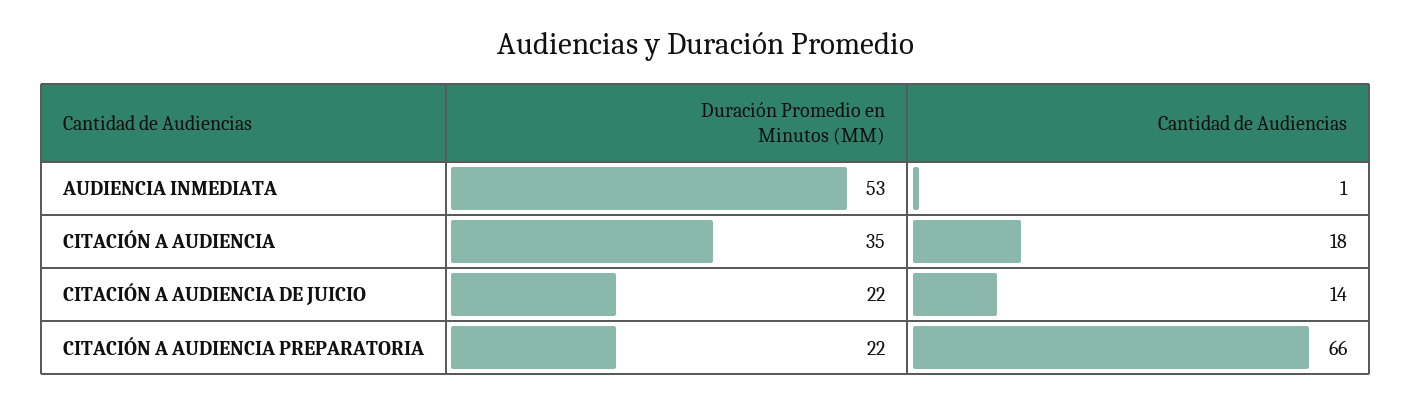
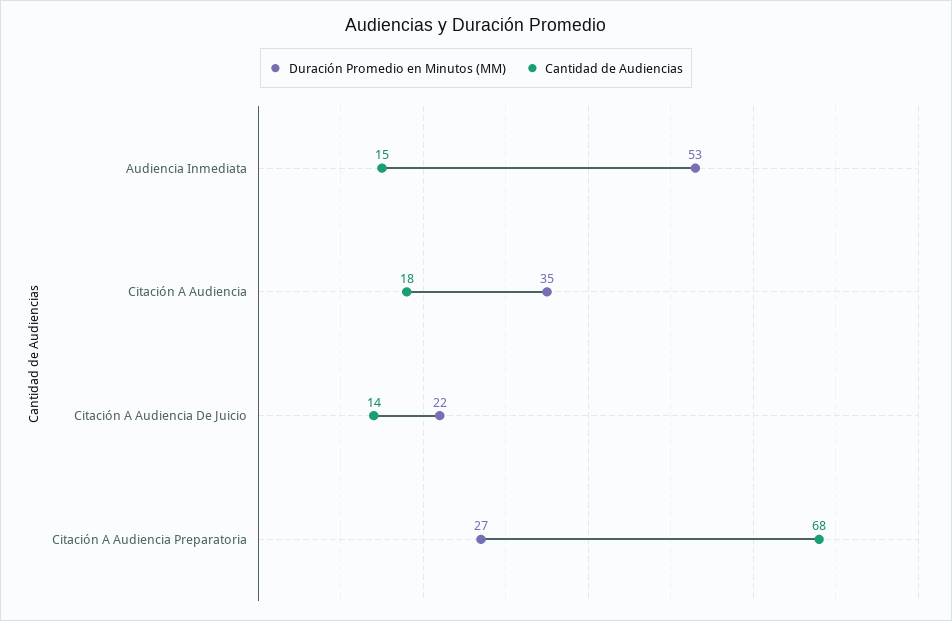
Cantidad de Audiencias, AUDIENCIA INMEDIATA: 1 -> 15
Duración Promedio en Minutos (MM), CITACIÓN A AUDIENCIA PREPARATORIA: 22 -> 27
Cantidad de Audiencias, CITACIÓN A AUDIENCIA PREPARATORIA: 66 -> 68

